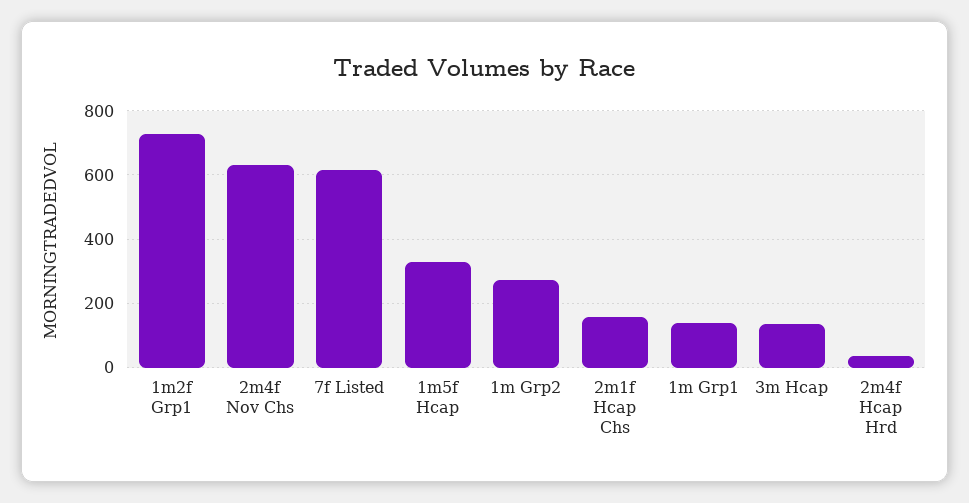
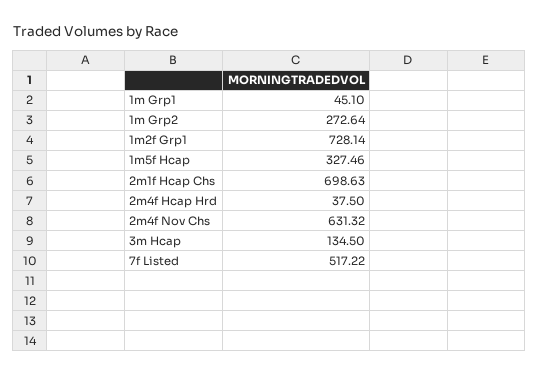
7f Listed: 620 -> 517.22
2m1f Hcap Chs: 160 -> 698.63
1m Grp1: 140 -> 45.1

